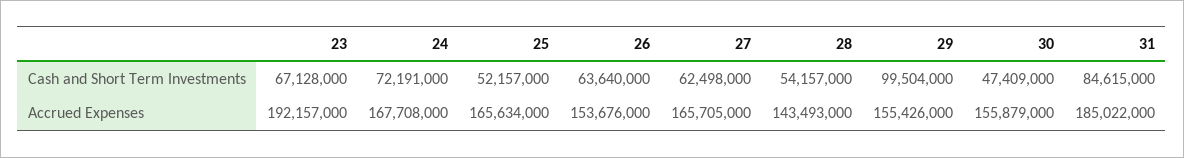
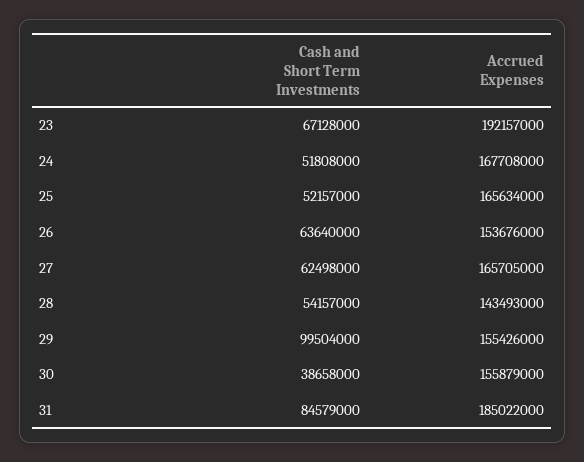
24, Cash and Short Term Investments: 72191000 -> 51808000
30, Cash and Short Term Investments: 47409000 -> 38658000
31, Cash and Short Term Investments: 84615000 -> 84579000

